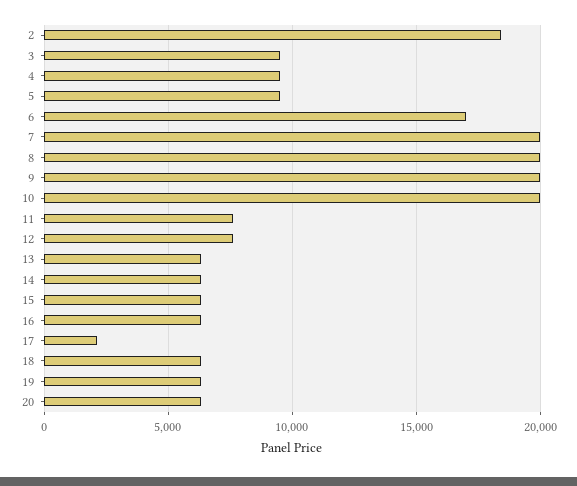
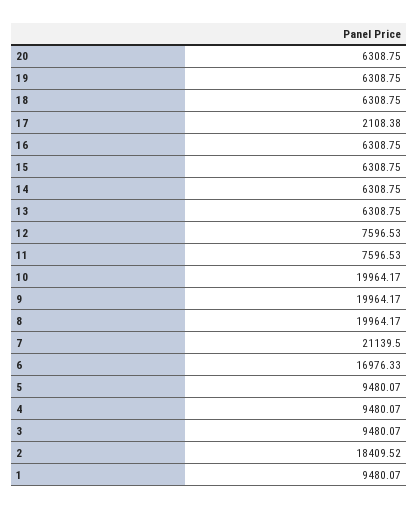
7: 20000 -> 21139.5
1: none -> 9480.07

